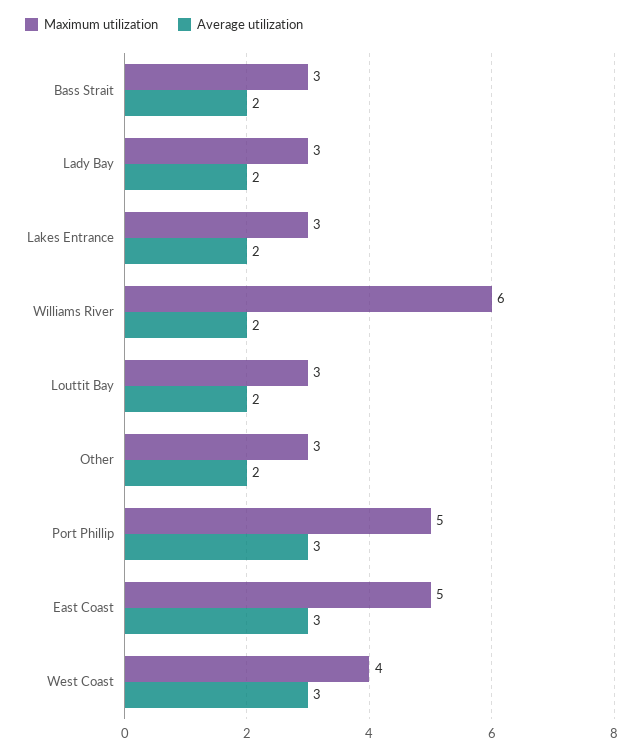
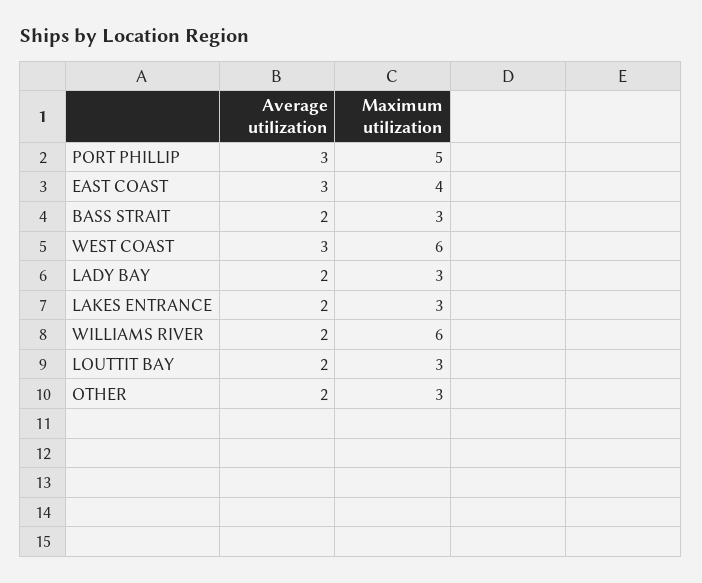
Maximum utilization, East Coast: 5 -> 4
Maximum utilization, West Coast: 4 -> 6

